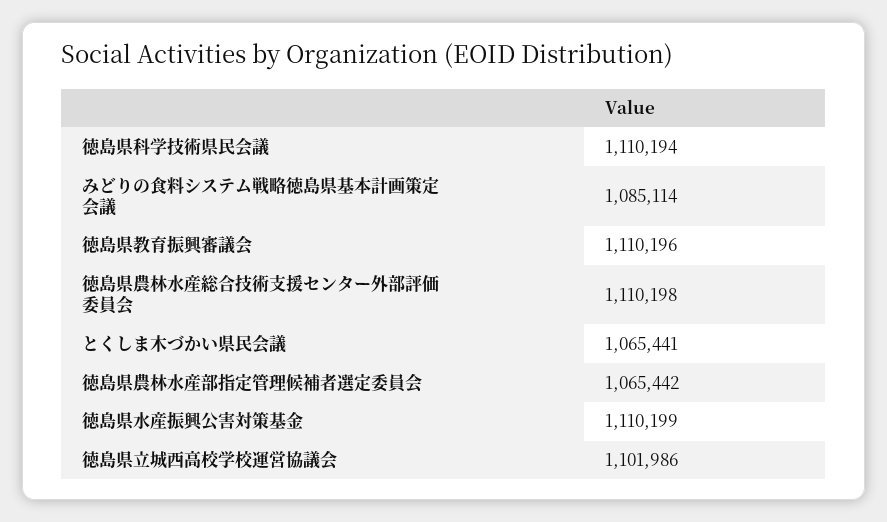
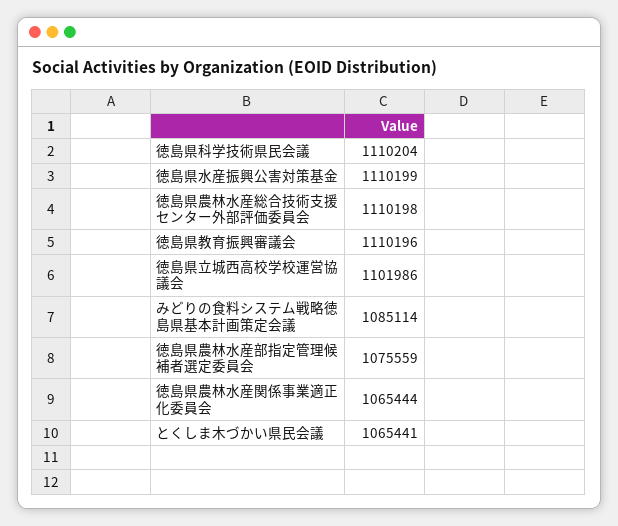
徳島県科学技術県民会議: 1110194 -> 1110204
徳島県農林水産部指定管理候補者選定委員会: 1065442 -> 1075559
徳島県農林水産関係事業適正化委員会: none -> 1065444

